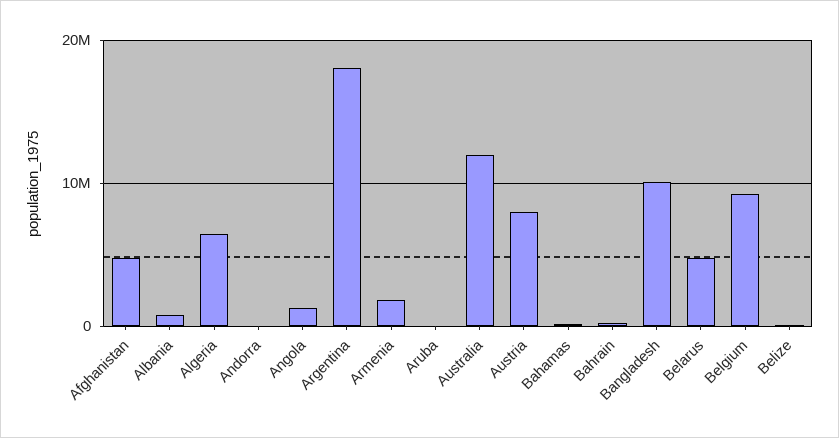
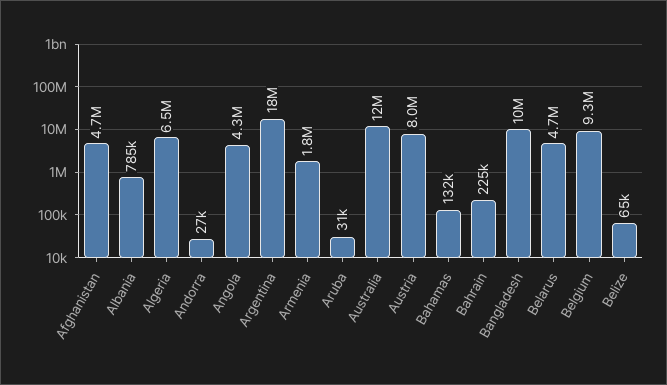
Angola: 1000000 -> 4300000

